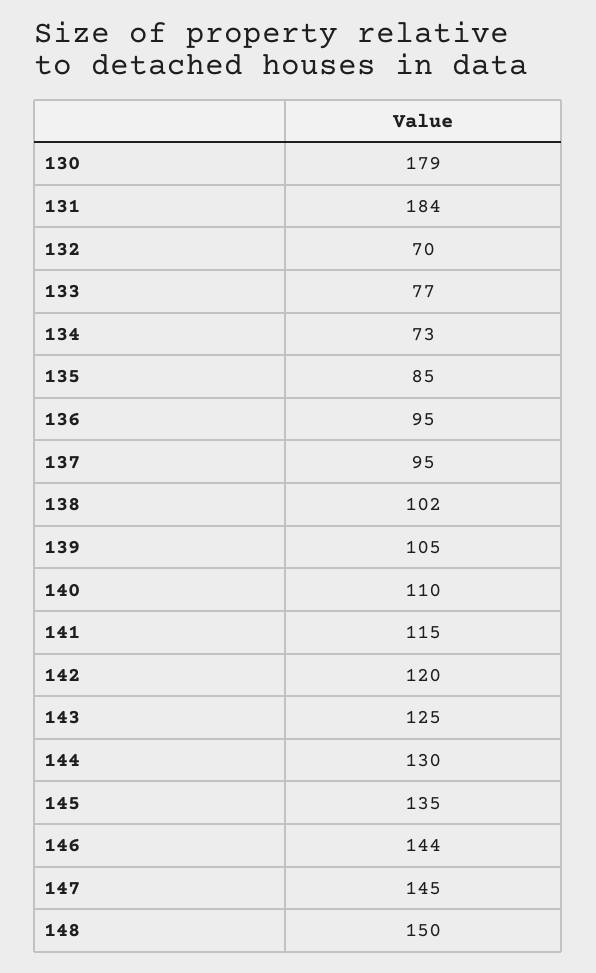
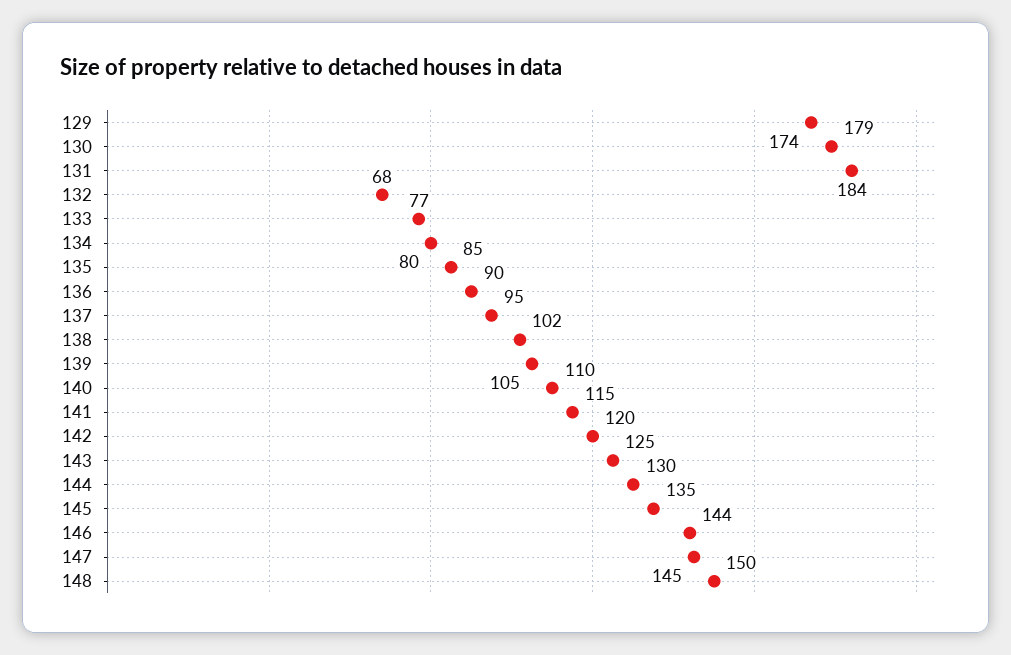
132: 70 -> 68
134: 73 -> 80
136: 95 -> 90
129: none -> 174

